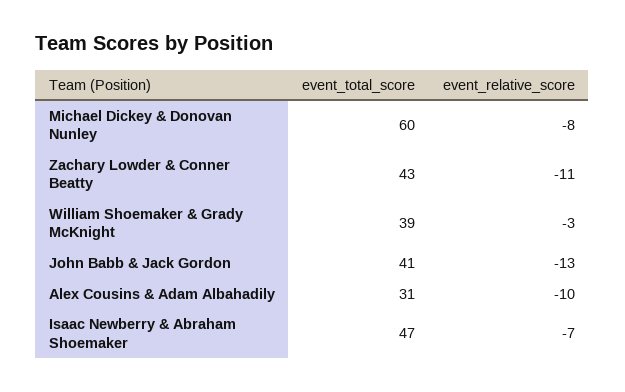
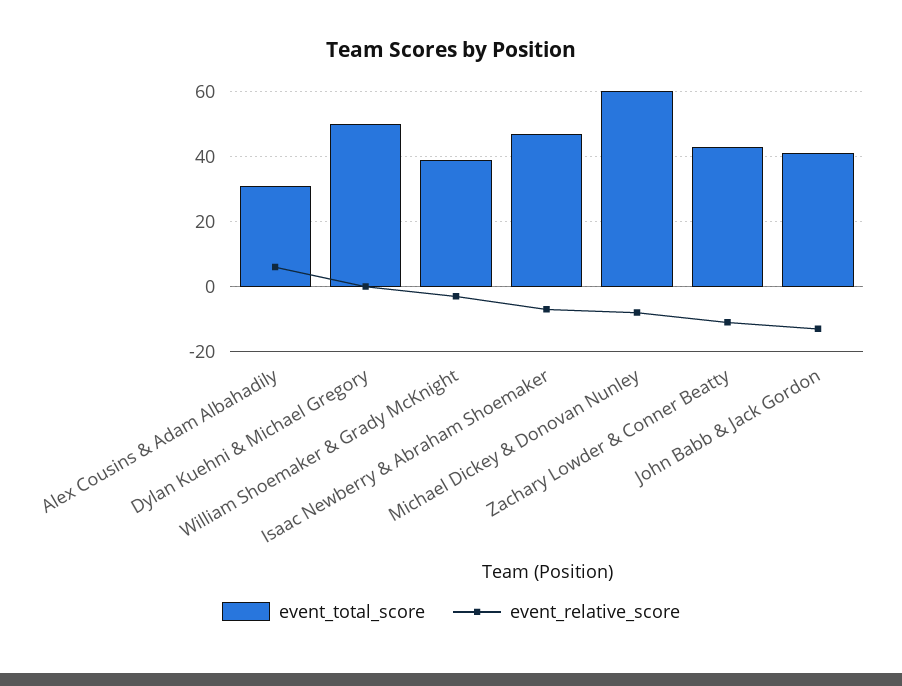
event_relative_score, Alex Cousins & Adam Albahadily: -10 -> 5
event_total_score, Dylan Kuehni & Michael Gregory: none -> 50
event_relative_score, Dylan Kuehni & Michael Gregory: none -> 0

